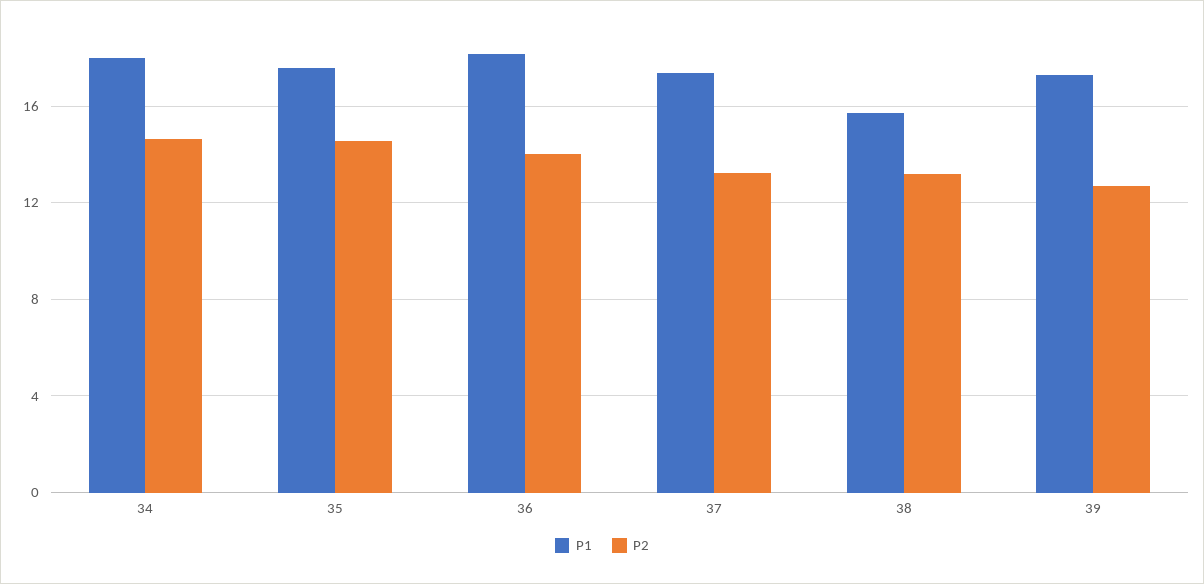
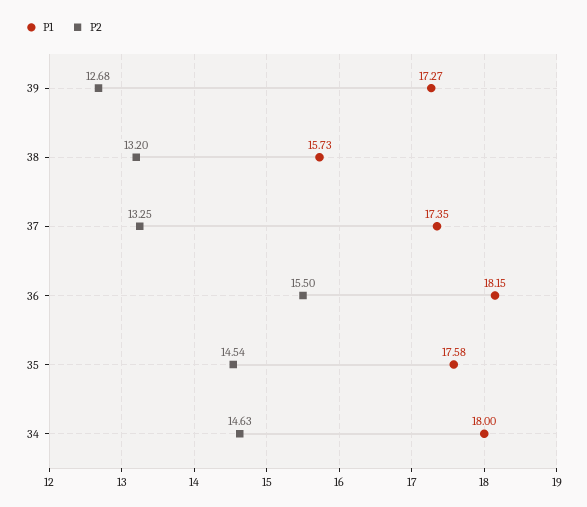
P2, 36: 14 -> 15.5

